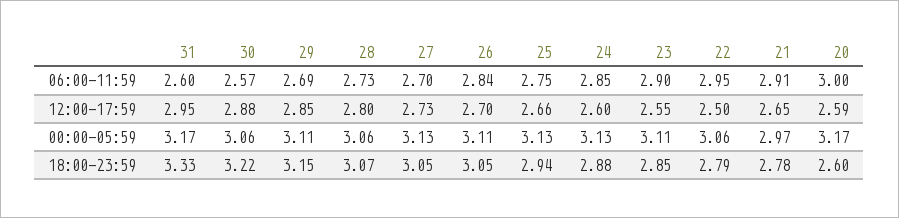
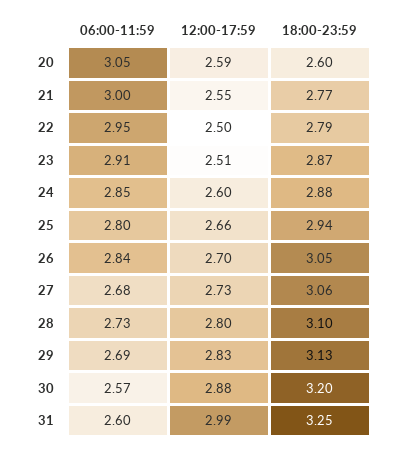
27, 06:00-11:59: 2.7 -> 2.68
25, 06:00-11:59: 2.75 -> 2.8
23, 06:00-11:59: 2.9 -> 2.91
21, 06:00-11:59: 2.91 -> 3
20, 06:00-11:59: 3 -> 3.05
31, 12:00-17:59: 2.95 -> 2.99
29, 12:00-17:59: 2.85 -> 2.83
23, 12:00-17:59: 2.55 -> 2.51
21, 12:00-17:59: 2.65 -> 2.55
31, 00:00-05:59: 3.17 -> none
30, 00:00-05:59: 3.06 -> none
29, 00:00-05:59: 3.11 -> none
28, 00:00-05:59: 3.06 -> none
27, 00:00-05:59: 3.13 -> none
26, 00:00-05:59: 3.11 -> none
25, 00:00-05:59: 3.13 -> none
24, 00:00-05:59: 3.13 -> none
23, 00:00-05:59: 3.11 -> none
22, 00:00-05:59: 3.06 -> none
21, 00:00-05:59: 2.97 -> none
20, 00:00-05:59: 3.17 -> none
31, 18:00-23:59: 3.33 -> 3.25
30, 18:00-23:59: 3.22 -> 3.2
29, 18:00-23:59: 3.15 -> 3.13
28, 18:00-23:59: 3.07 -> 3.1
27, 18:00-23:59: 3.05 -> 3.06
23, 18:00-23:59: 2.85 -> 2.87
21, 18:00-23:59: 2.78 -> 2.77

